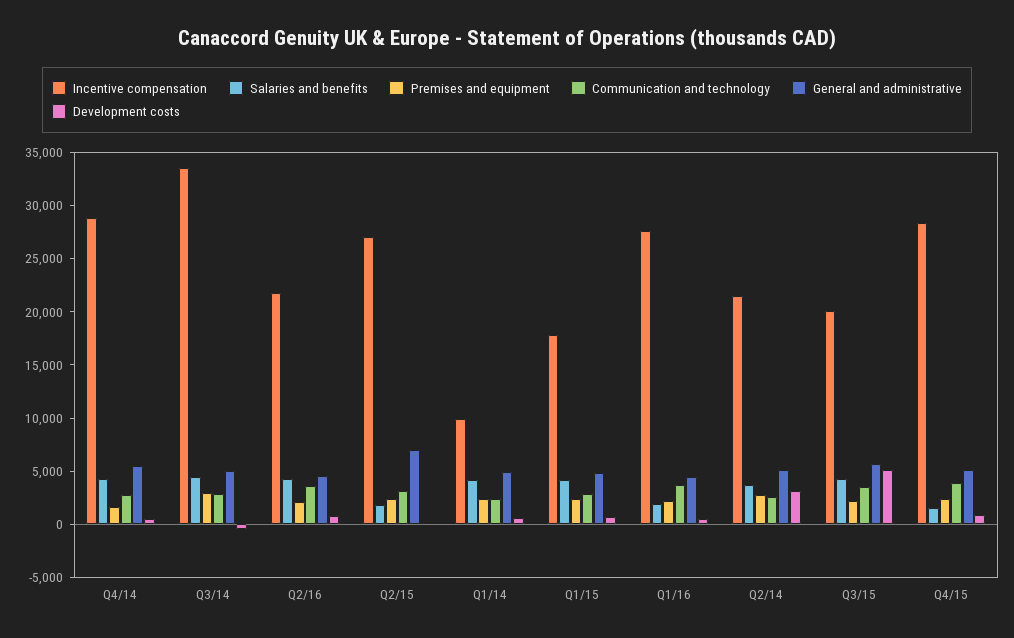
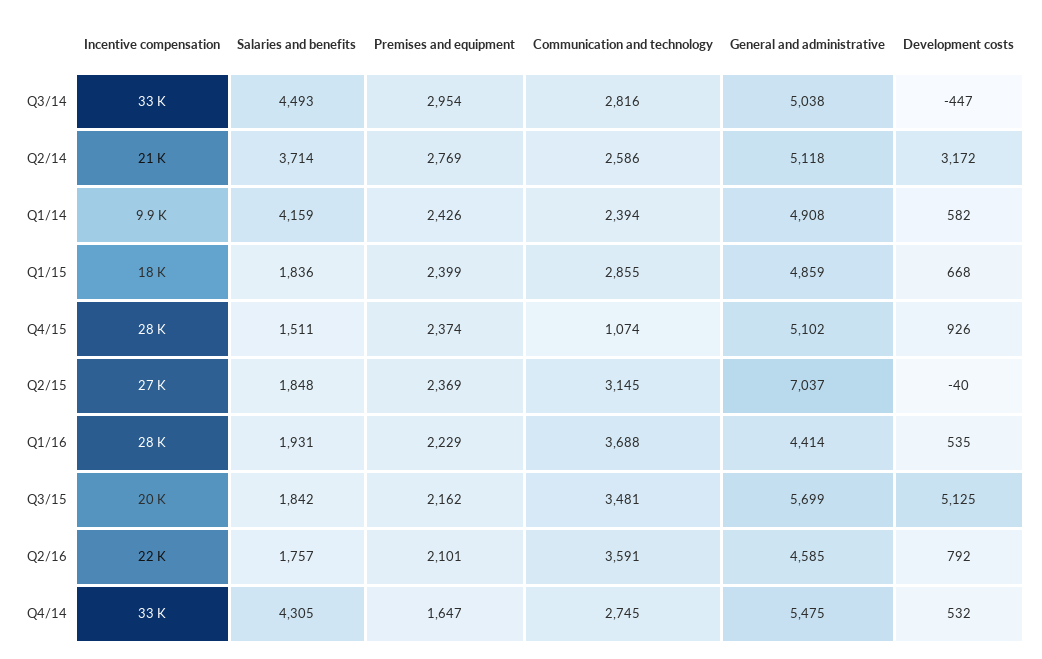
Incentive compensation, Q4/14: 29000 -> 33000
Salaries and benefits, Q2/16: 4000 -> 1757
Salaries and benefits, Q1/15: 4000 -> 1836
Salaries and benefits, Q3/15: 4000 -> 1842
Communication and technology, Q4/15: 4000 -> 1074

